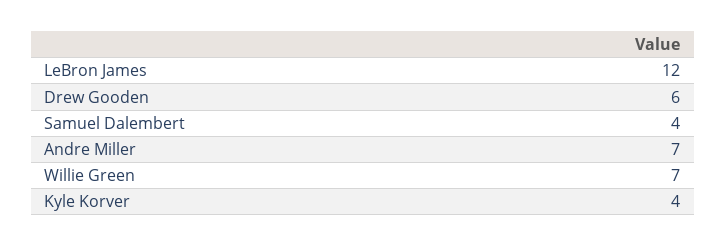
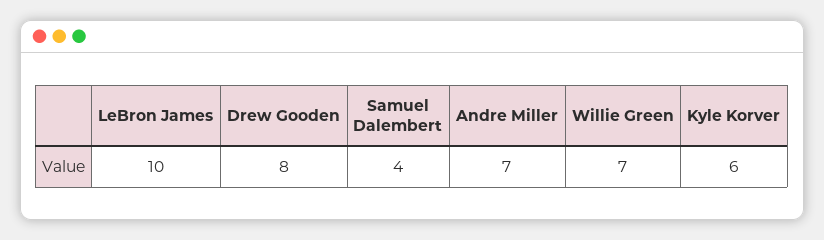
LeBron James: 12 -> 10
Drew Gooden: 6 -> 8
Kyle Korver: 4 -> 6

